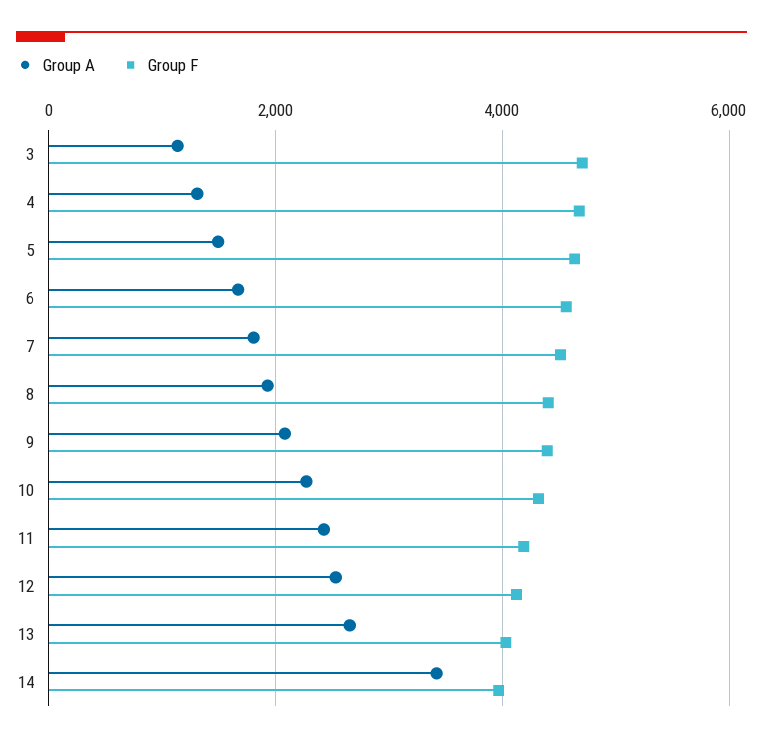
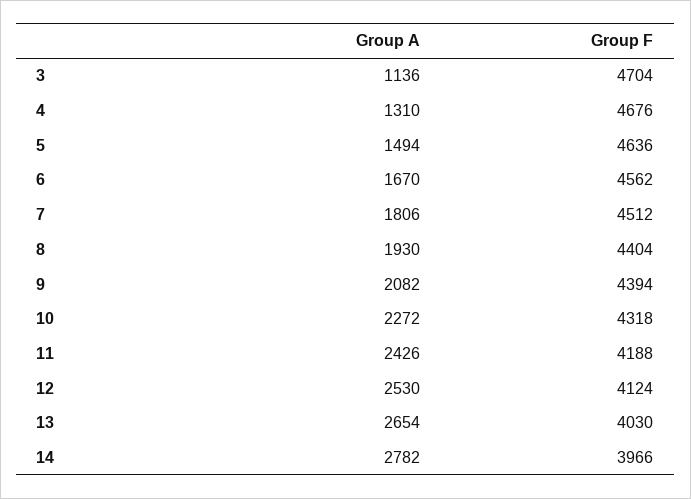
Group A, 14: 3400 -> 2782

